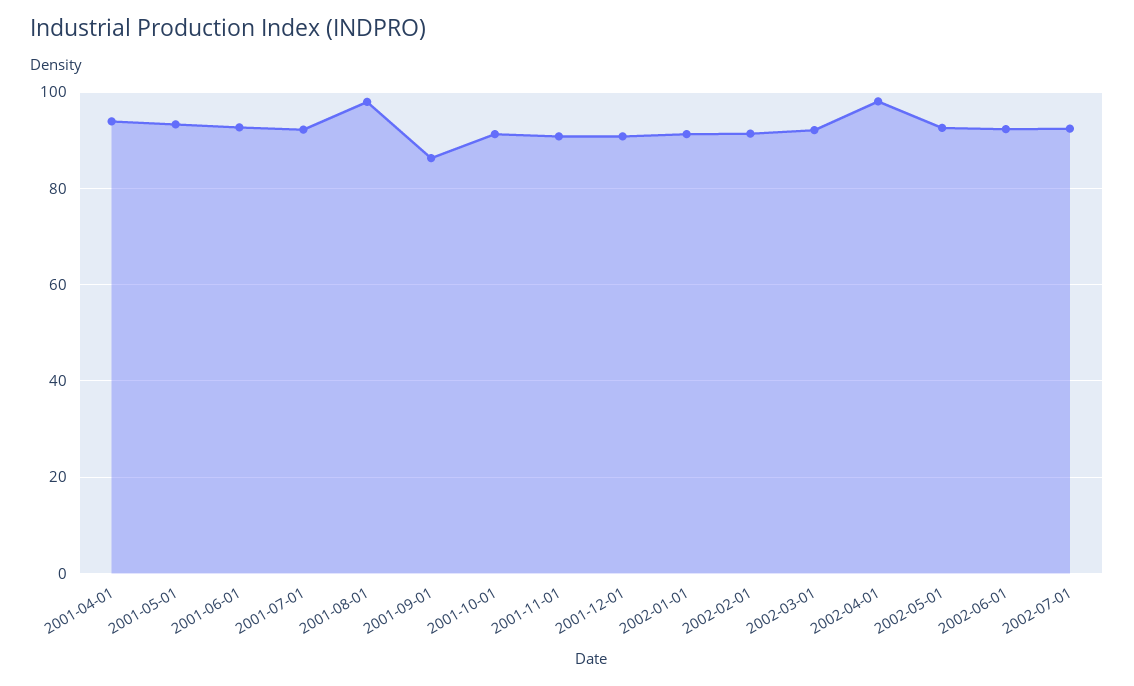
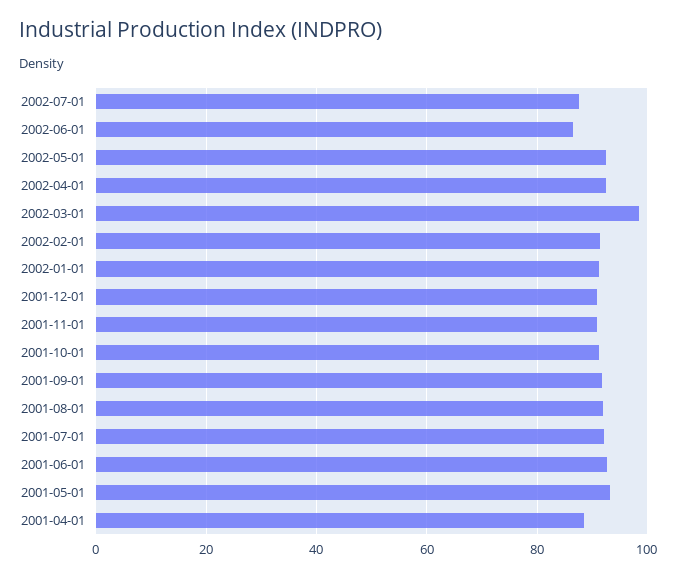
2001-04-01: 94 -> 88
2001-08-01: 98 -> 92
2001-09-01: 86 -> 92
2002-03-01: 92 -> 98
2002-04-01: 98 -> 92
2002-06-01: 92 -> 86
2002-07-01: 92 -> 88

